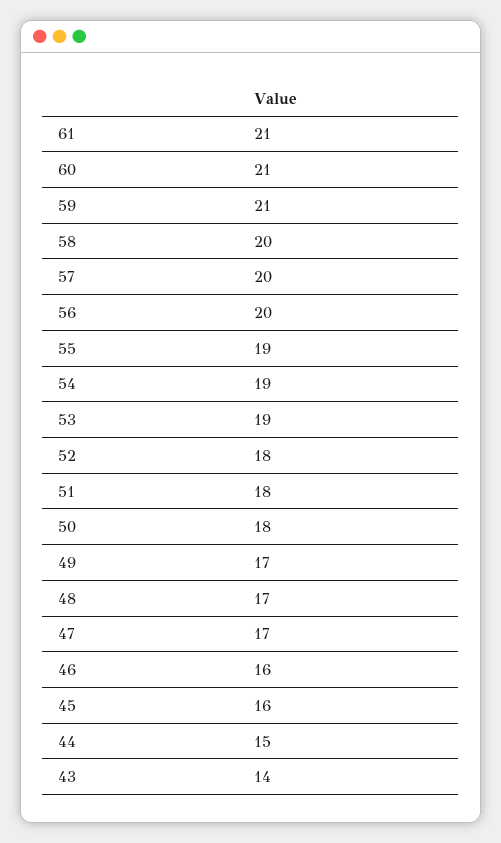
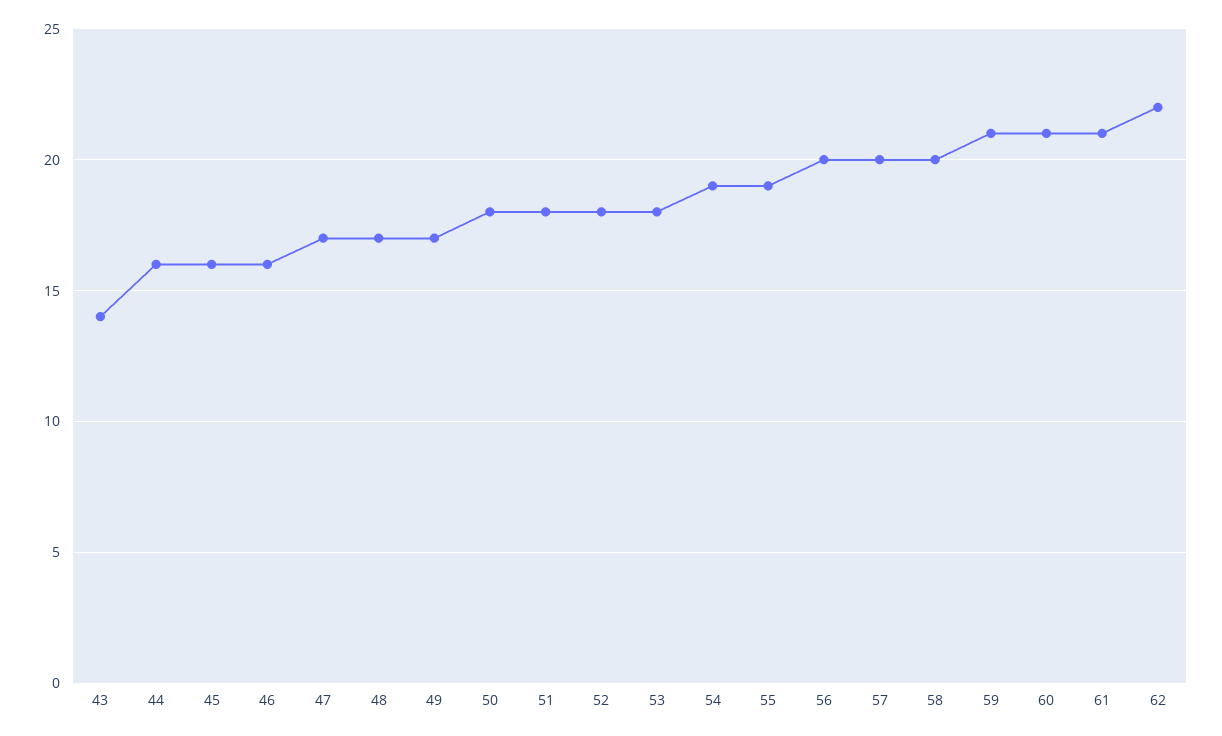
53: 19 -> 18
44: 15 -> 16
62: none -> 22

